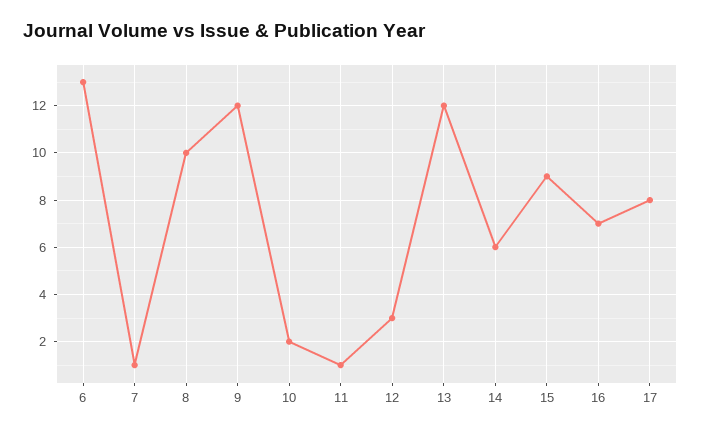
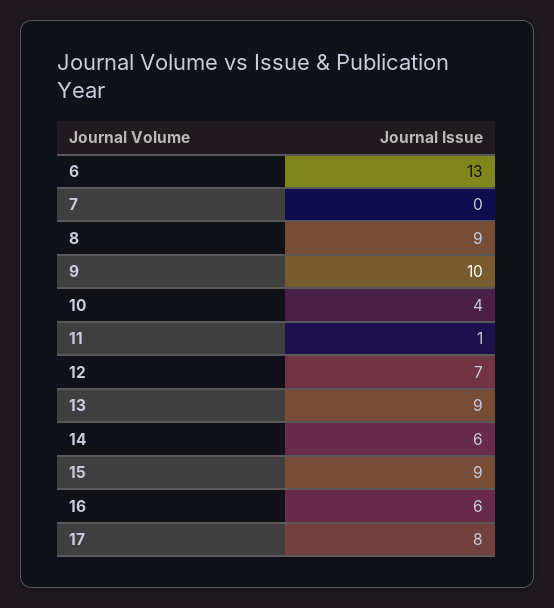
7: 1 -> 0
8: 10 -> 9
9: 12 -> 10
10: 2 -> 4
12: 3 -> 7
13: 12 -> 9
16: 7 -> 6

